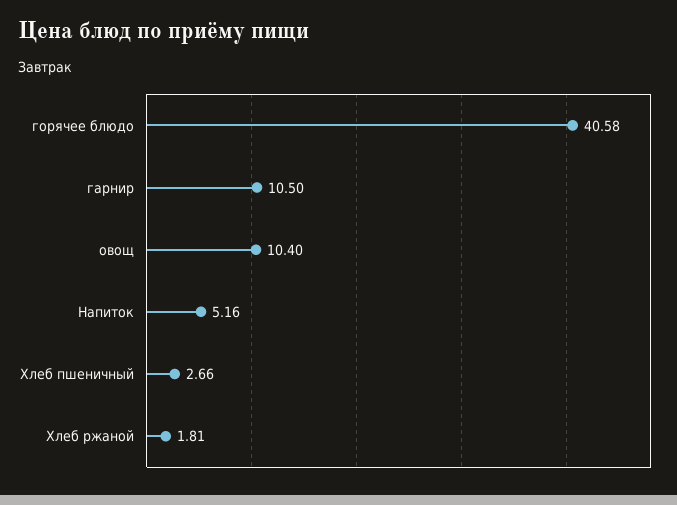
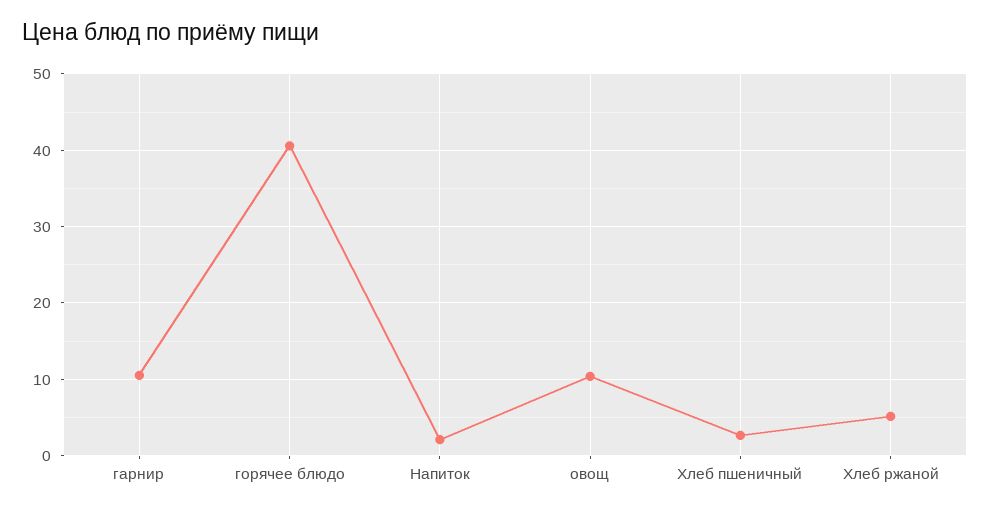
Напиток: 5.16 -> 2
Хлеб ржаной: 1.81 -> 5

